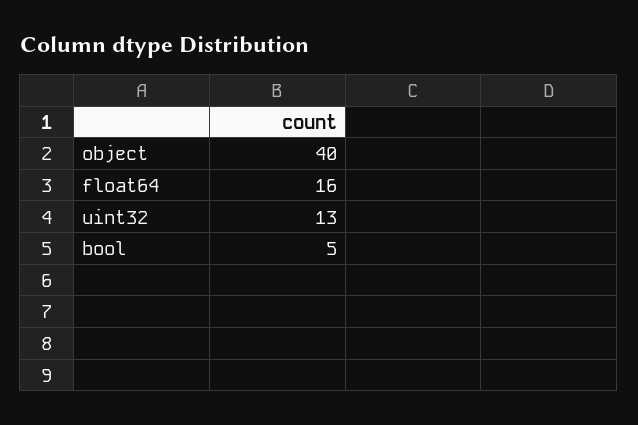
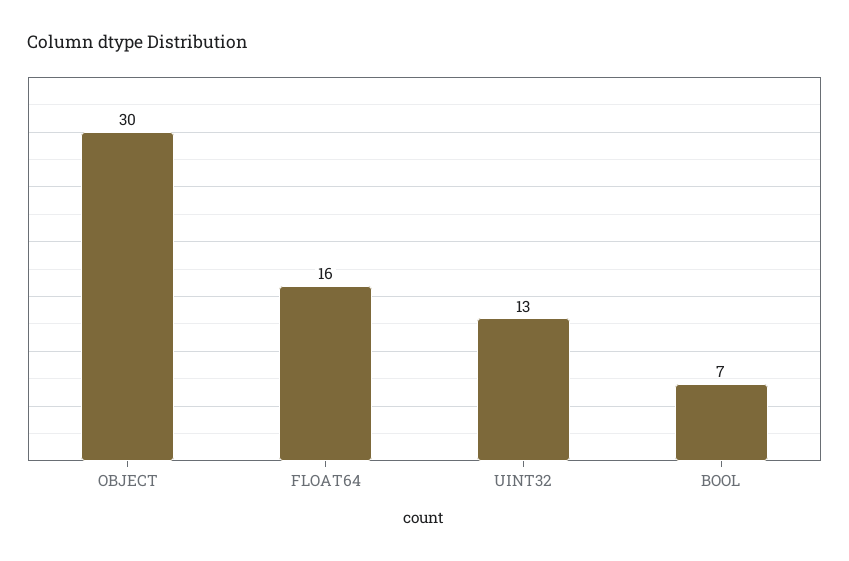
object: 40 -> 30
bool: 5 -> 7

